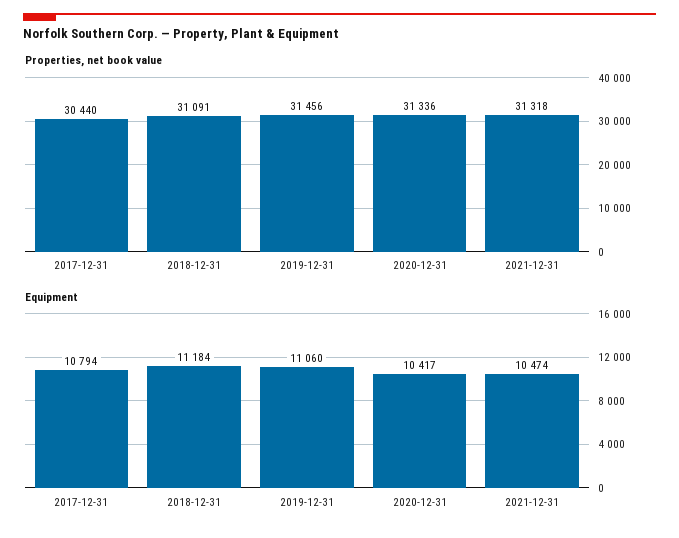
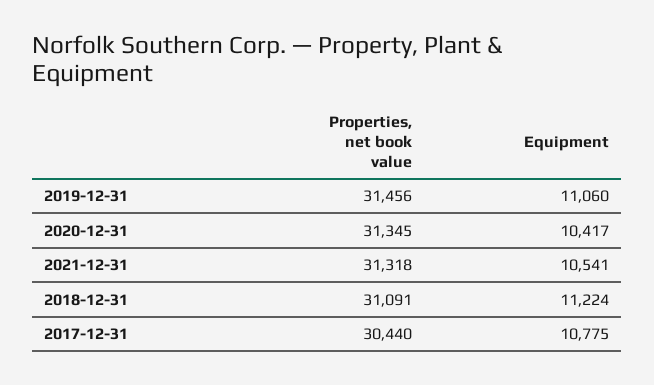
Properties, net book value, 2020-12-31: 31336 -> 31345
Equipment, 2017-12-31: 10794 -> 10775
Equipment, 2018-12-31: 11184 -> 11224
Equipment, 2021-12-31: 10474 -> 10541

